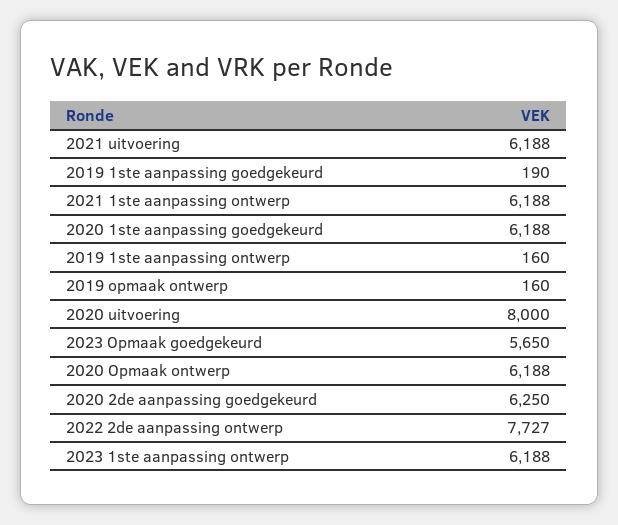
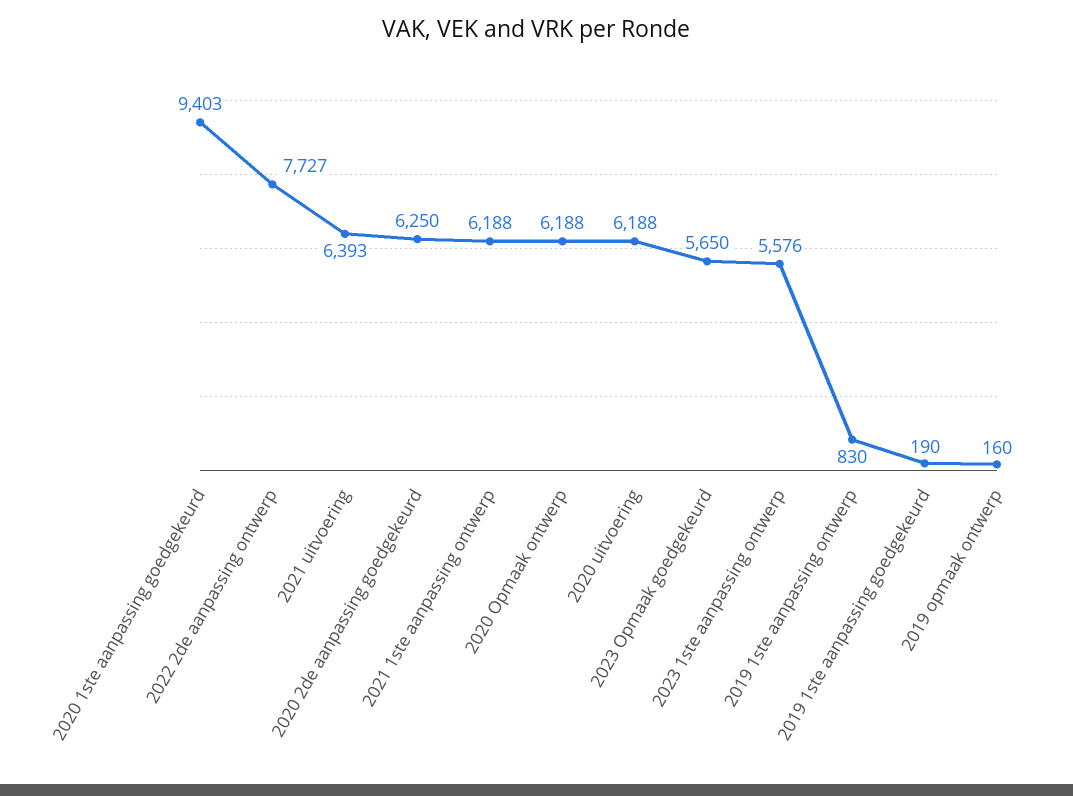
2021 uitvoering: 6188 -> 6393
2020 1ste aanpassing goedgekeurd: 6188 -> 9403
2019 1ste aanpassing ontwerp: 160 -> 830
2020 uitvoering: 8000 -> 6188
2023 1ste aanpassing ontwerp: 6188 -> 5576

